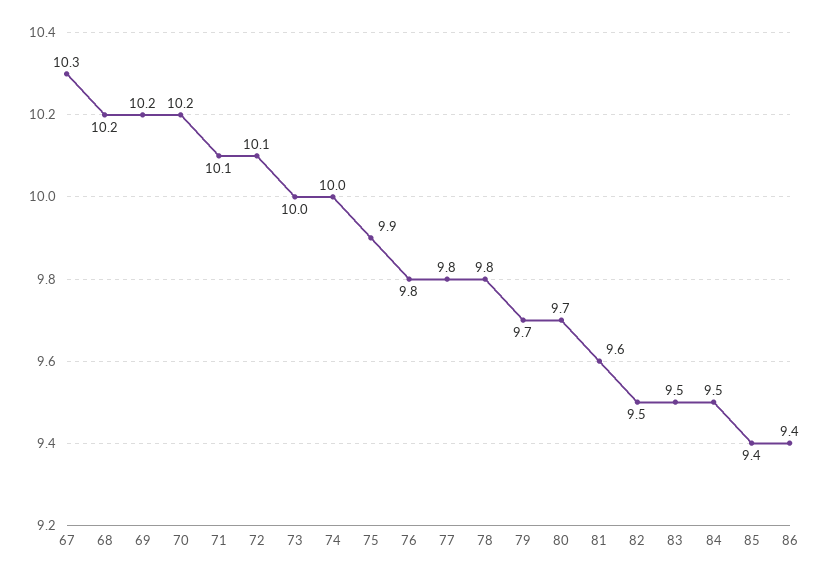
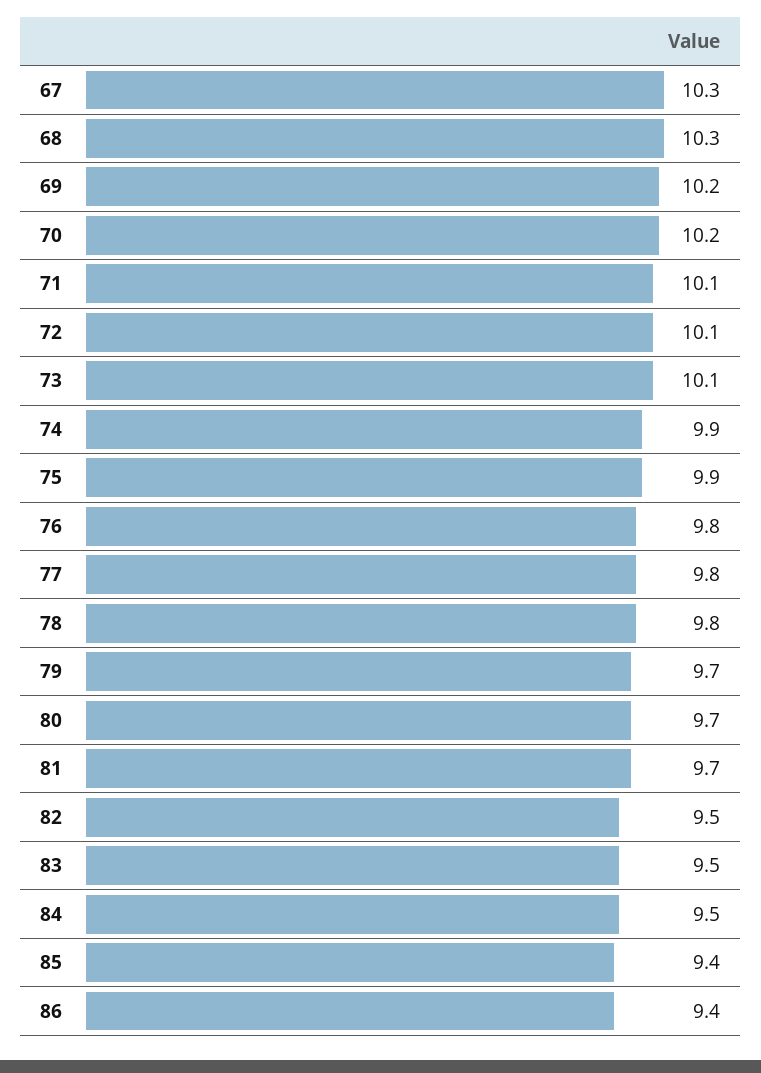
68: 10.2 -> 10.3
73: 10 -> 10.1
74: 10 -> 9.9
81: 9.6 -> 9.7

